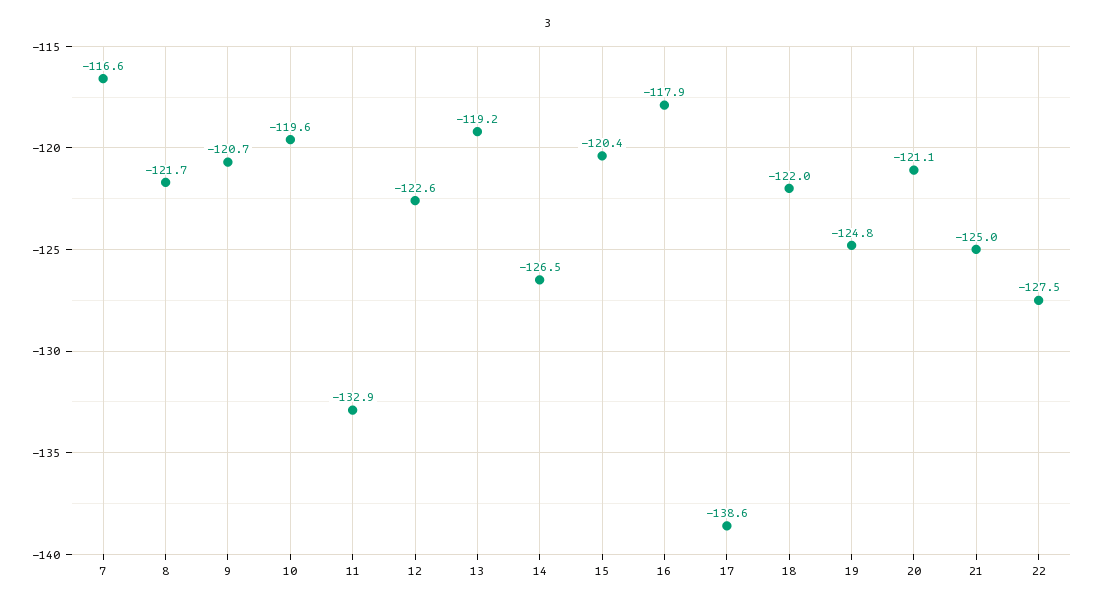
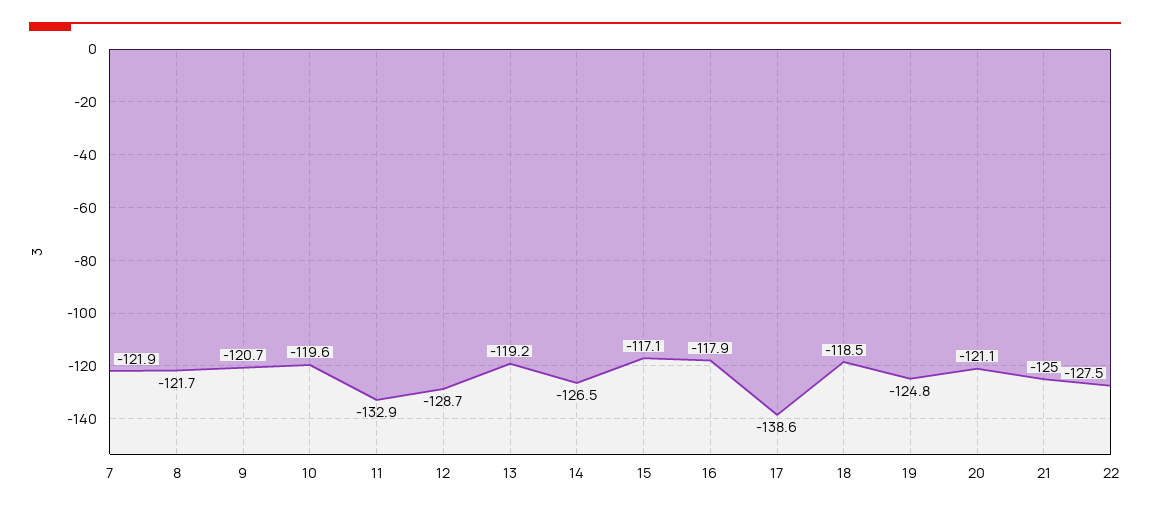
7: -116.6 -> -121.9
12: -122.6 -> -128.7
15: -120.4 -> -117.1
18: -122 -> -118.5

